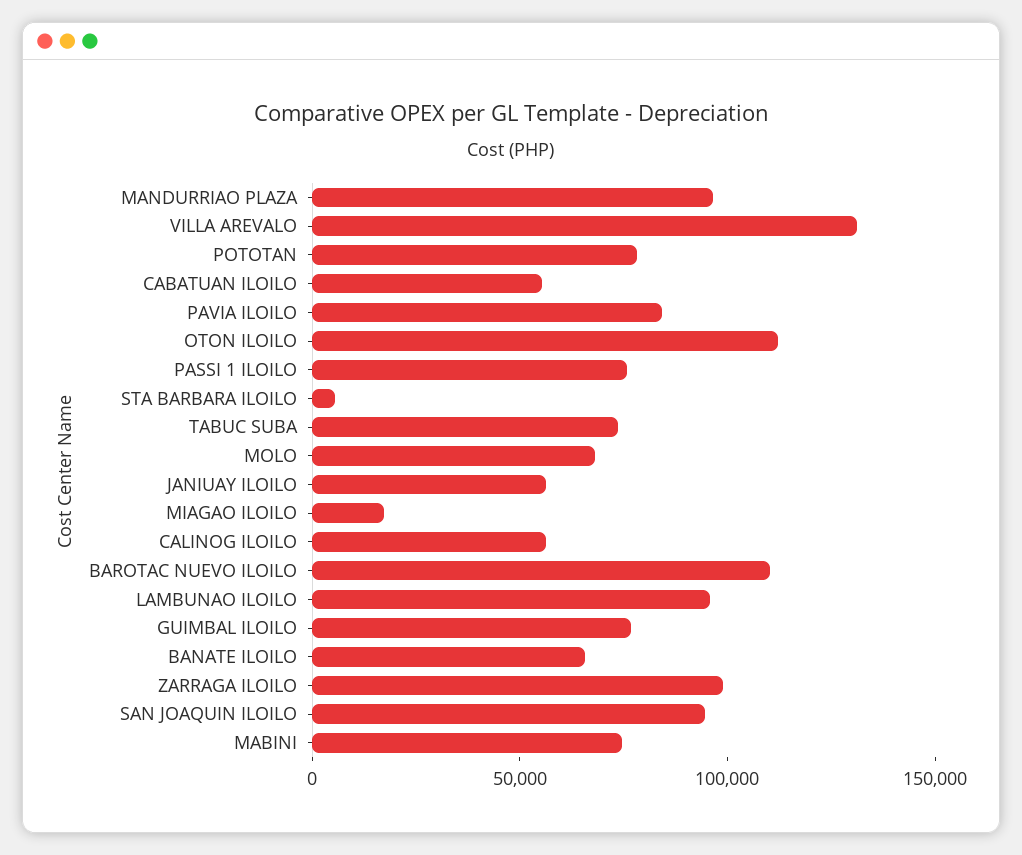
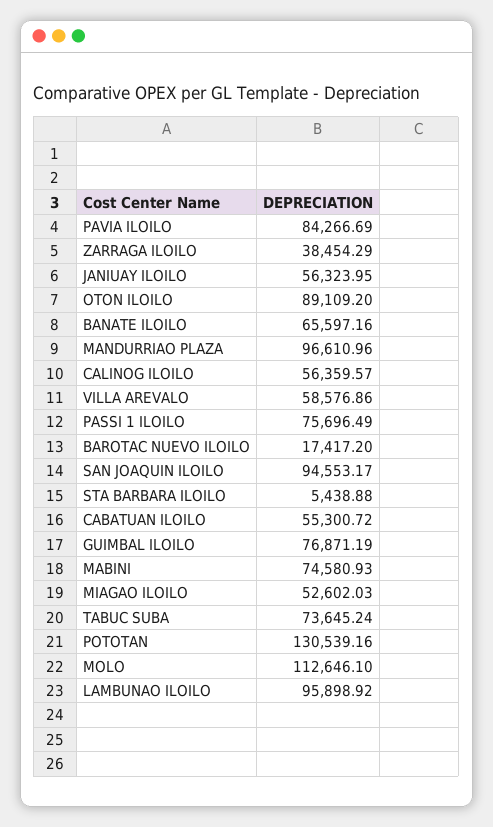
VILLA AREVALO: 130000 -> 58576.86
POTOTAN: 80000 -> 130539.16
OTON ILOILO: 110000 -> 89109.2
MOLO: 70000 -> 112646.1
MIAGAO ILOILO: 20000 -> 52602.03
BAROTAC NUEVO ILOILO: 110000 -> 17417.2
ZARRAGA ILOILO: 100000 -> 38454.29

